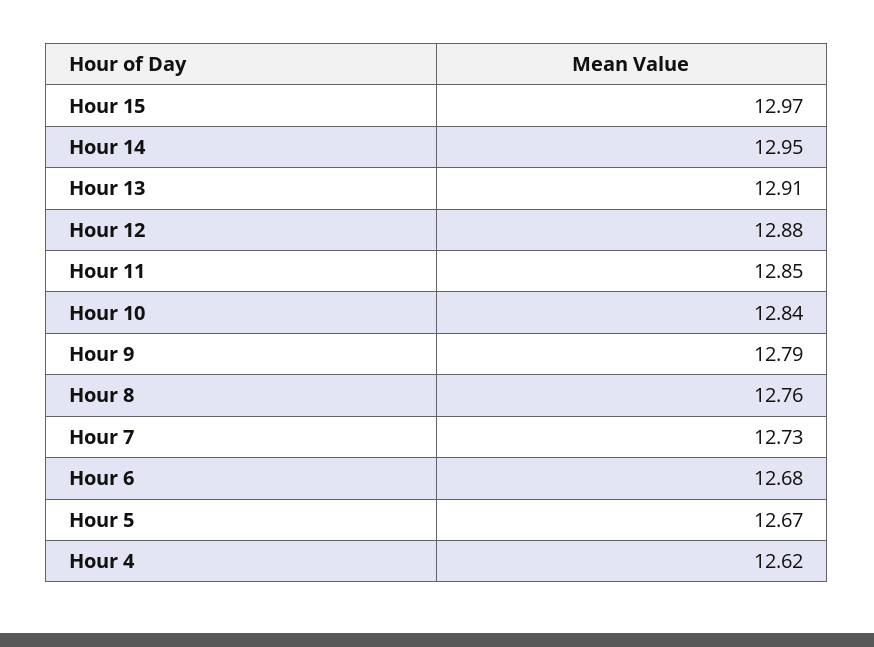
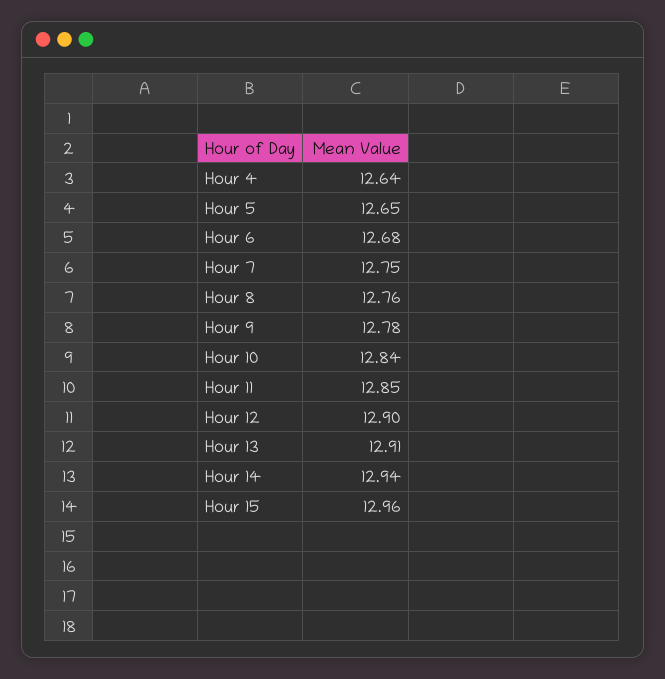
Hour 15: 12.97 -> 12.96
Hour 14: 12.95 -> 12.94
Hour 12: 12.88 -> 12.9
Hour 9: 12.79 -> 12.78
Hour 7: 12.73 -> 12.75
Hour 5: 12.67 -> 12.65
Hour 4: 12.62 -> 12.64

